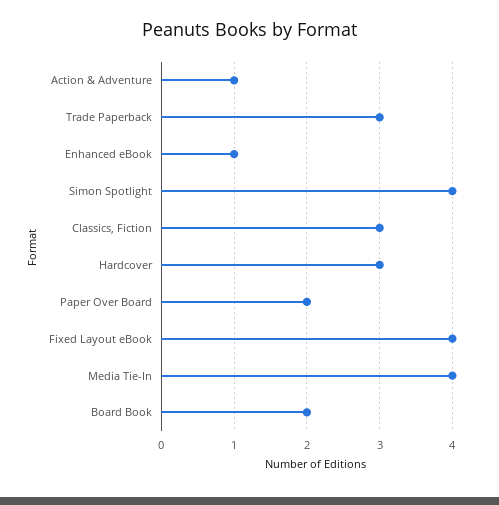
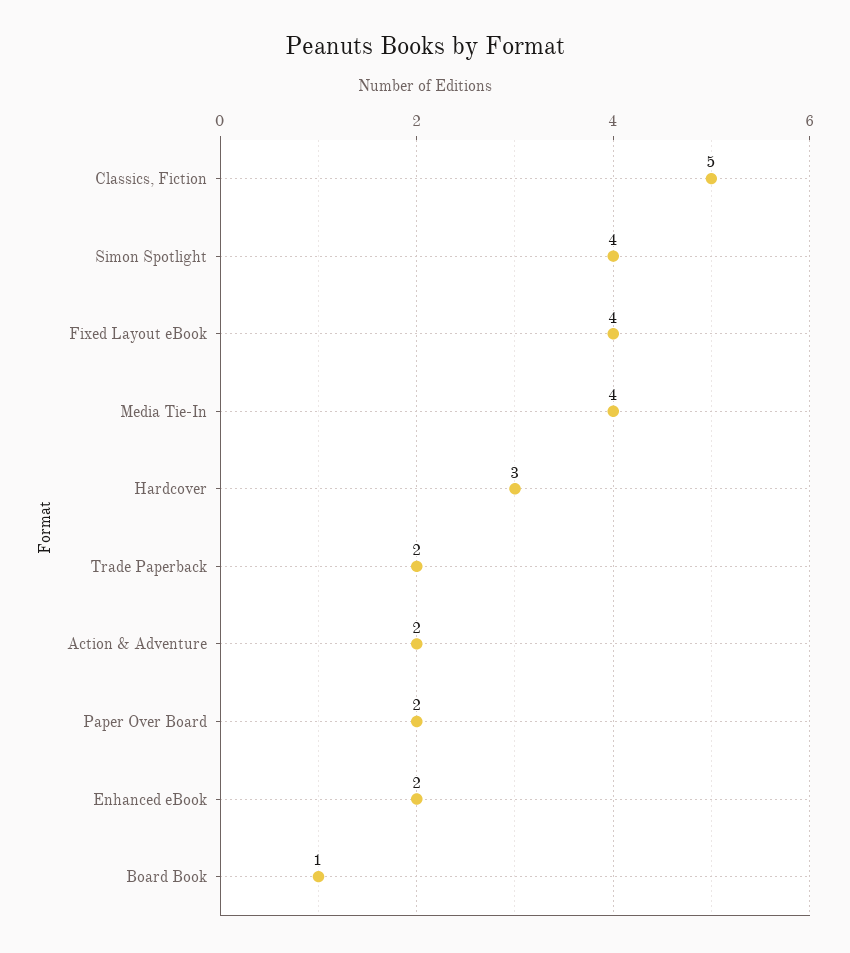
Action & Adventure: 1 -> 2
Trade Paperback: 3 -> 2
Enhanced eBook: 1 -> 2
Classics, Fiction: 3 -> 5
Board Book: 2 -> 1

